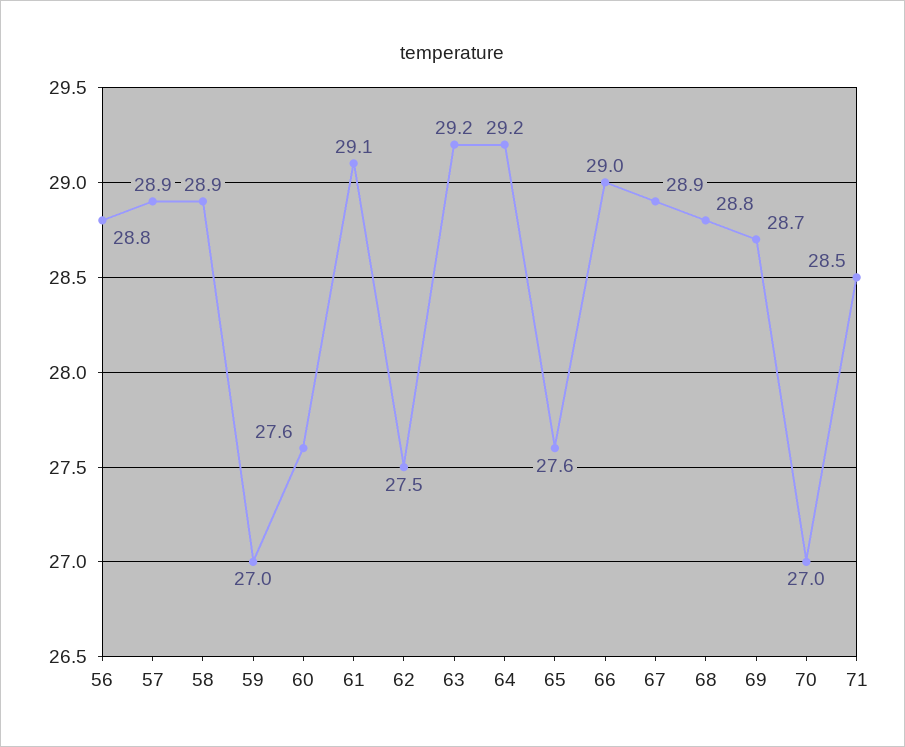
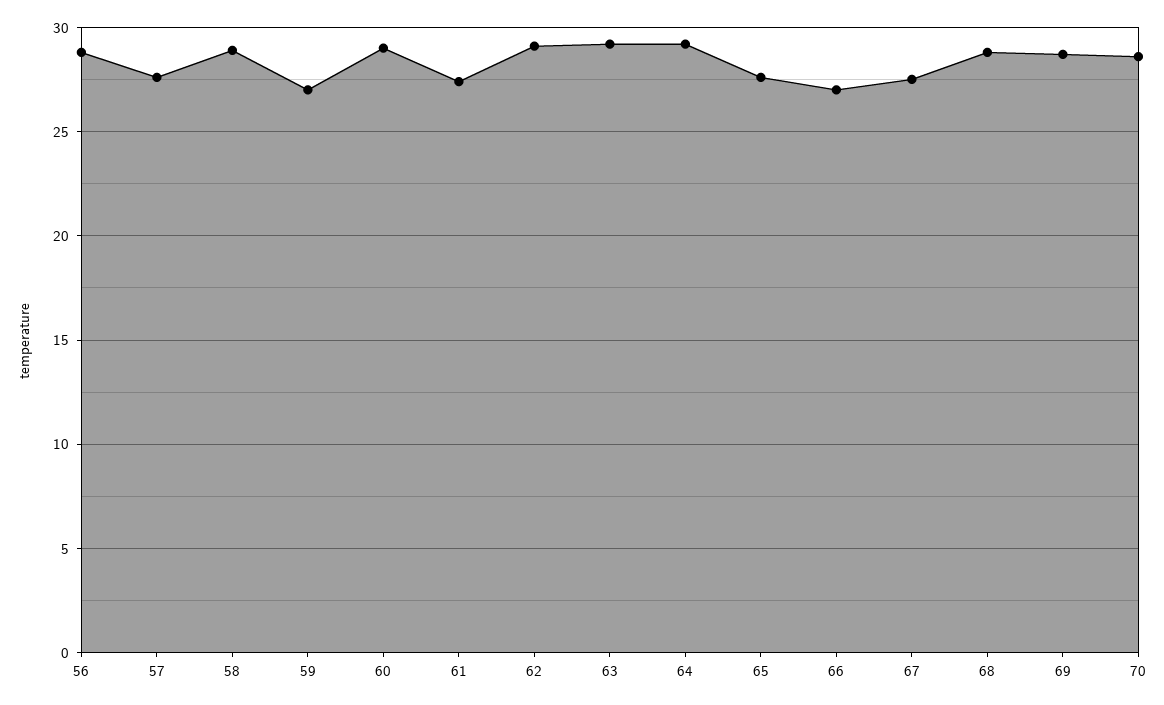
57: 28.9 -> 27.5
60: 27.6 -> 29
61: 29.1 -> 27.5
62: 27.5 -> 29
66: 29 -> 27
67: 28.9 -> 27.5
70: 27 -> 28.5
71: 28.5 -> none

